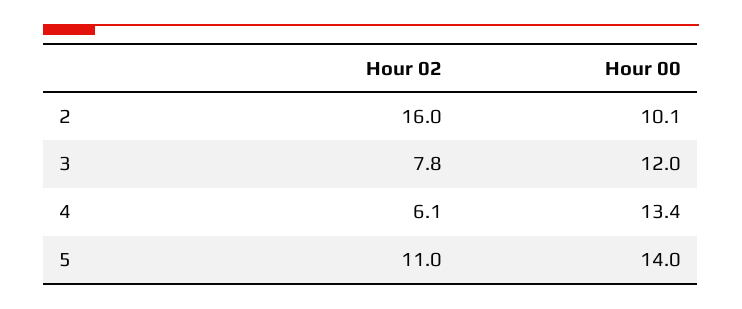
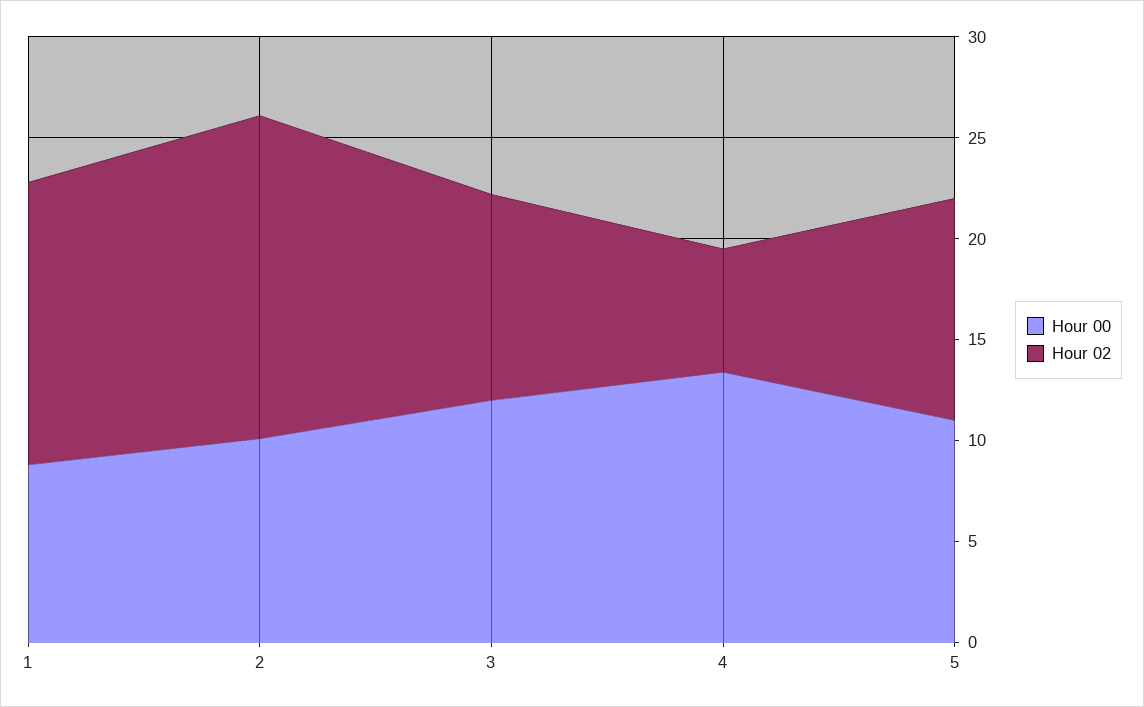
Hour 02, 3: 7.8 -> 10
Hour 00, 5: 14 -> 11
Hour 00, 1: none -> 9
Hour 02, 1: none -> 14

